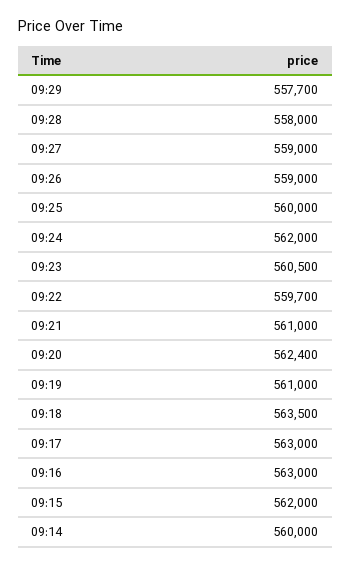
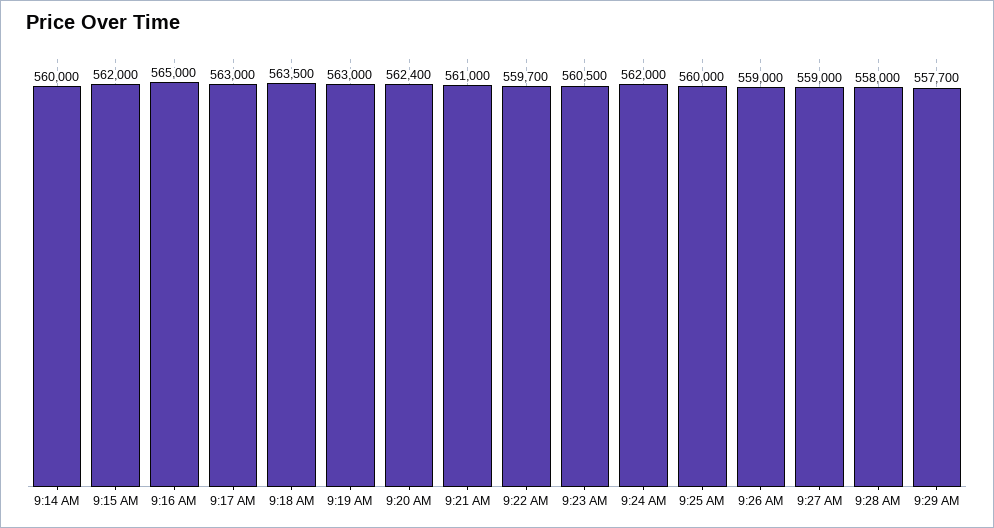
09:19: 561000 -> 563000
09:16: 563000 -> 565000

